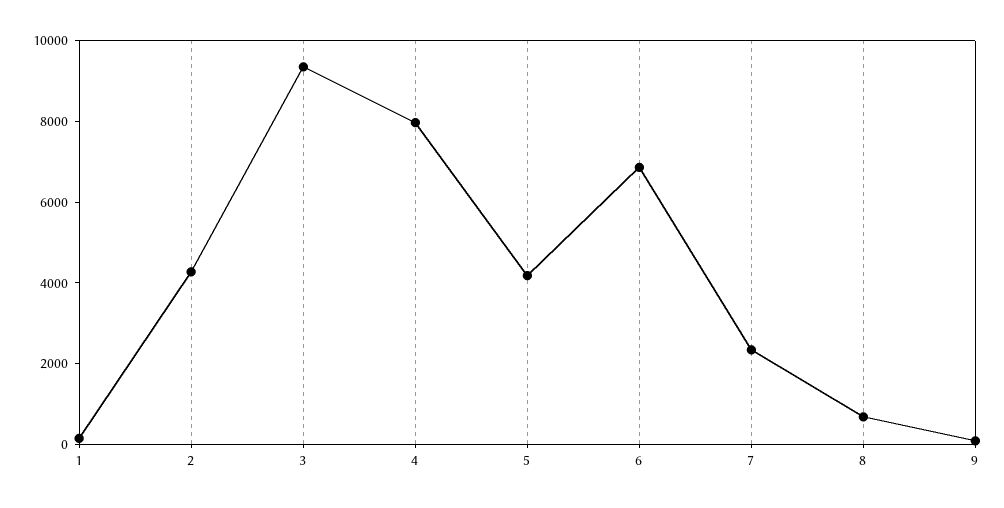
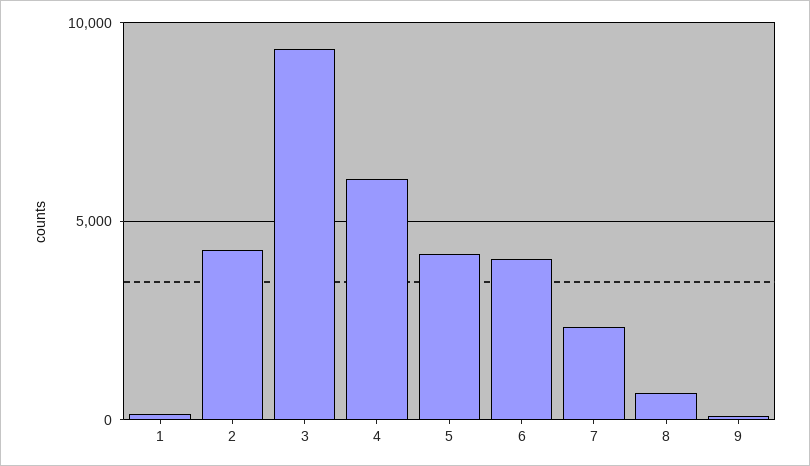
4: 8000 -> 6000
6: 7000 -> 4000

